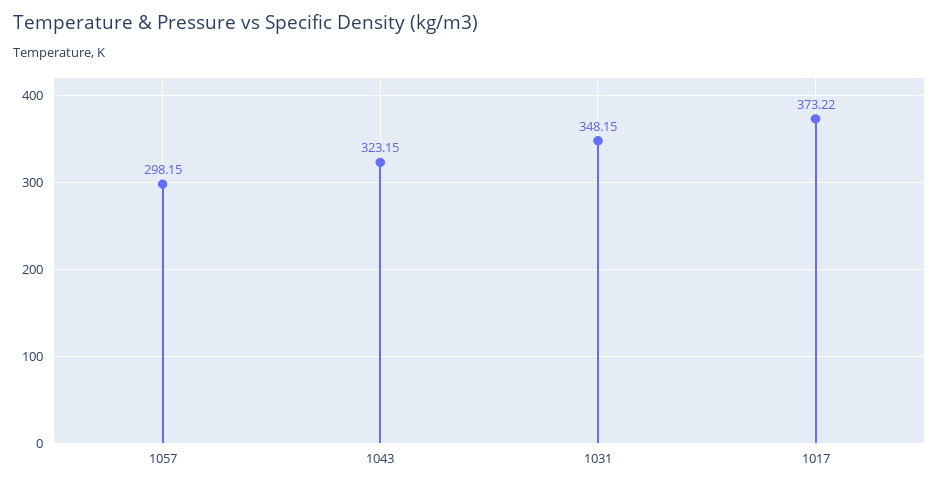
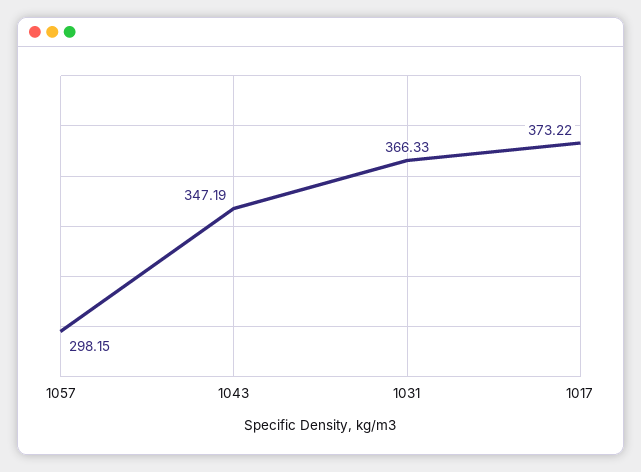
1043: 323.15 -> 347.19
1031: 348.15 -> 366.33

